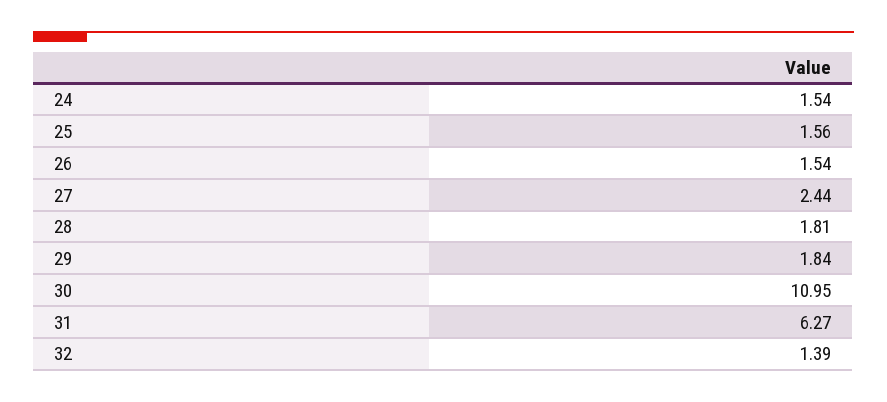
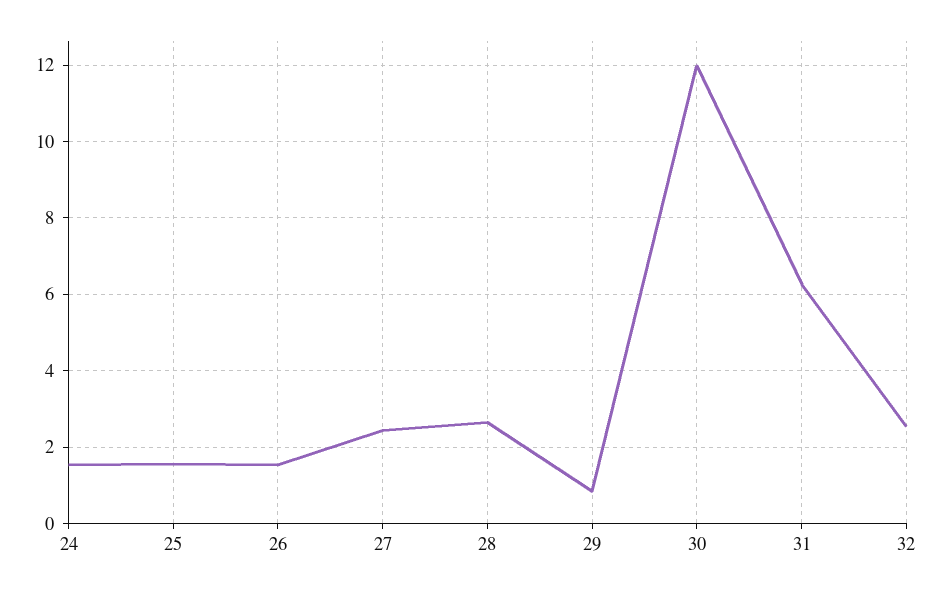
28: 1.81 -> 2.6
29: 1.84 -> 0.8
30: 10.95 -> 12
32: 1.39 -> 2.6

